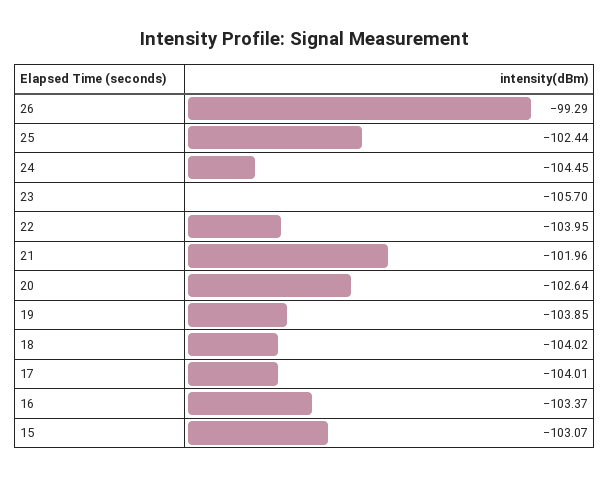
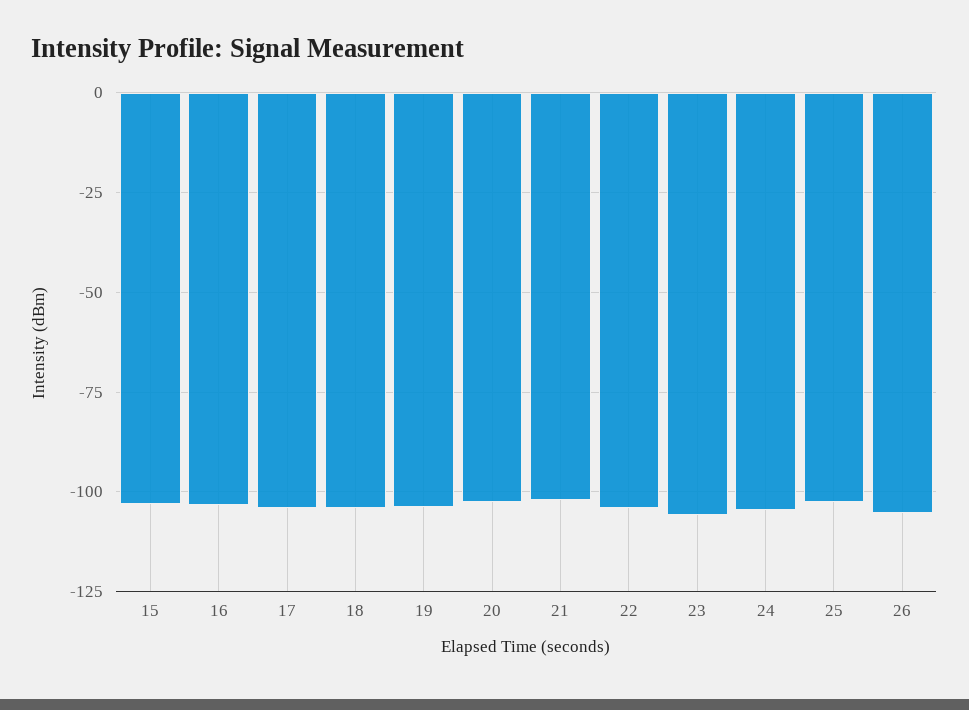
26: -99.29 -> -105

